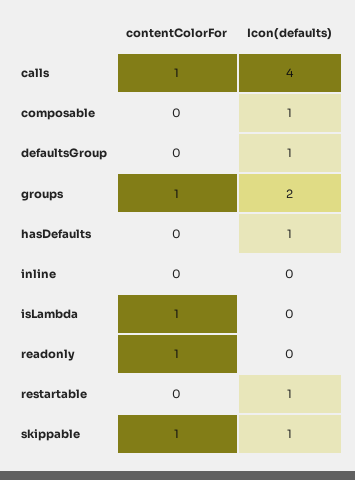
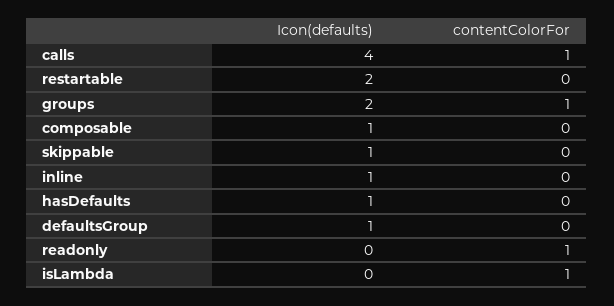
Icon(defaults), inline: 0 -> 1
Icon(defaults), restartable: 1 -> 2
contentColorFor, skippable: 1 -> 0

